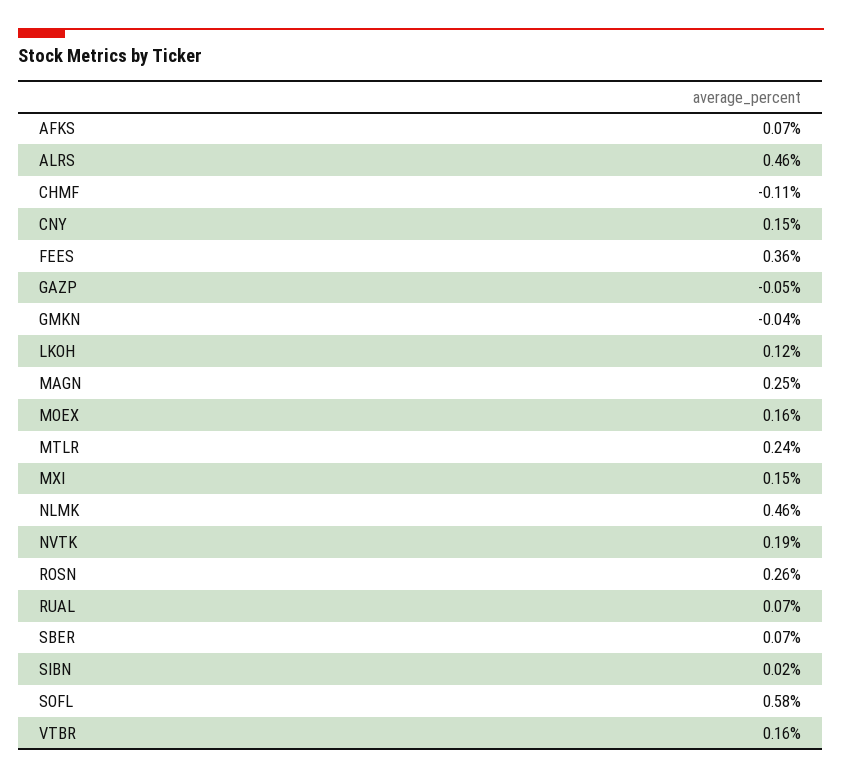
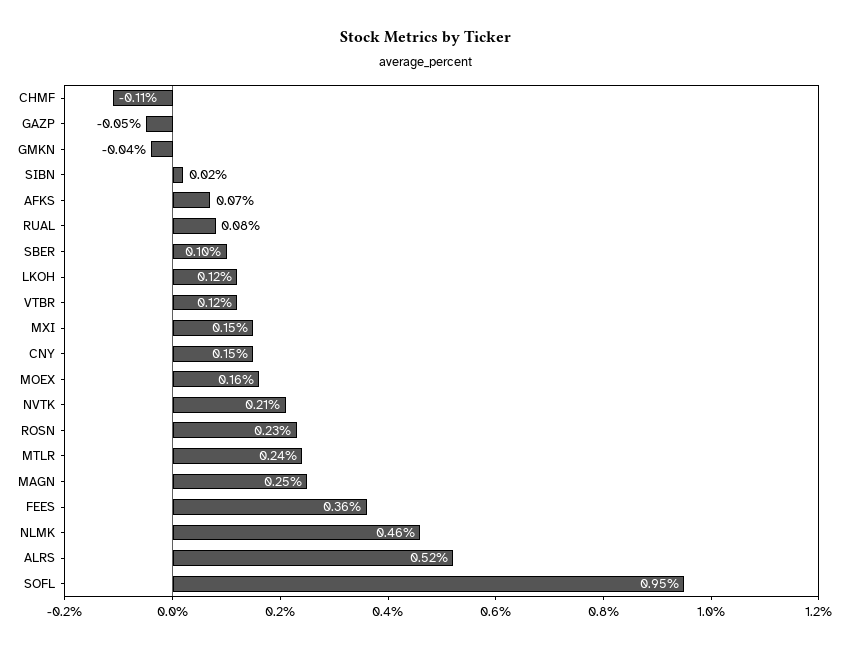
ALRS: 0.46 -> 0.52
NVTK: 0.19 -> 0.21
ROSN: 0.26 -> 0.23
RUAL: 0.07 -> 0.08
SBER: 0.07 -> 0.1
SOFL: 0.58 -> 0.95
VTBR: 0.16 -> 0.12

